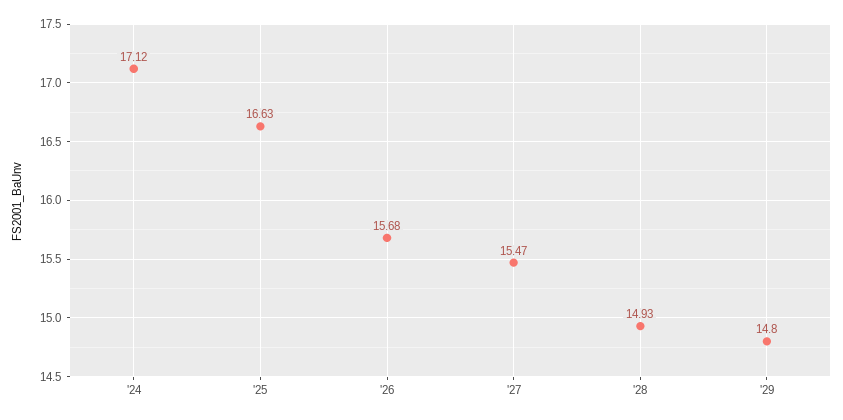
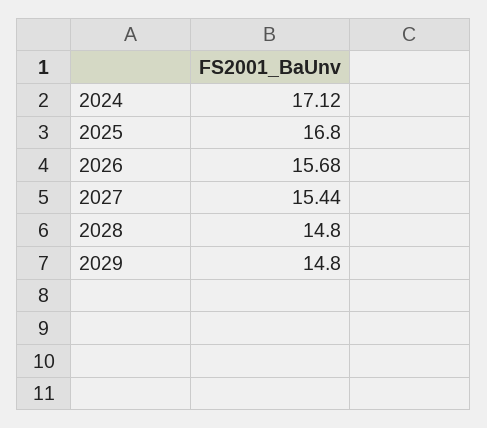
'25: 16.63 -> 16.8
'27: 15.47 -> 15.44
'28: 14.93 -> 14.8

